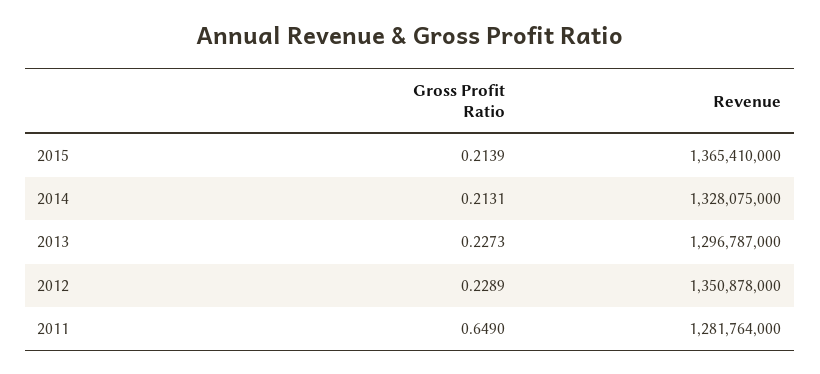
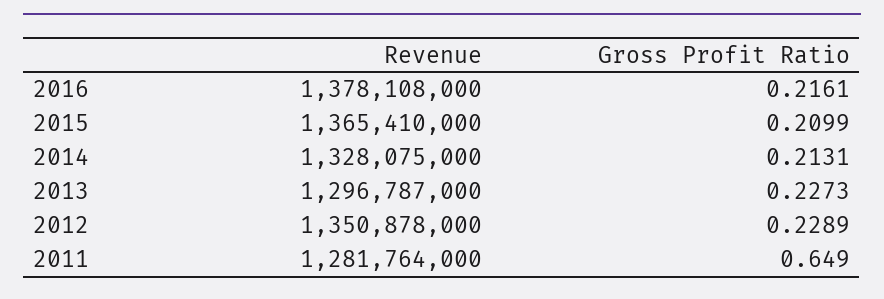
Gross Profit Ratio, 2015: 0.2139 -> 0.2099
Revenue, 2016: none -> 1378108000
Gross Profit Ratio, 2016: none -> 0.2161

